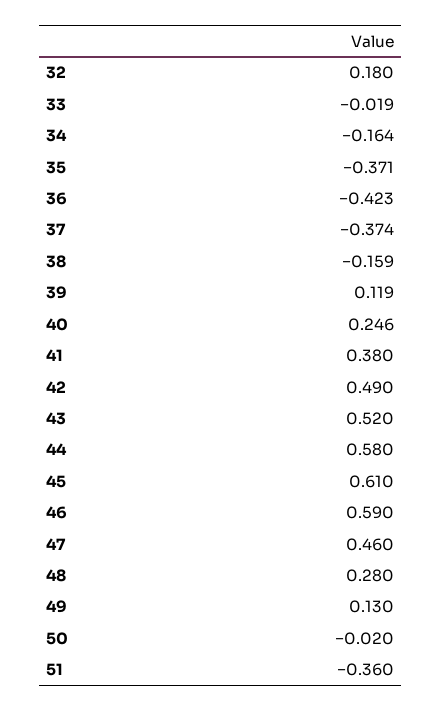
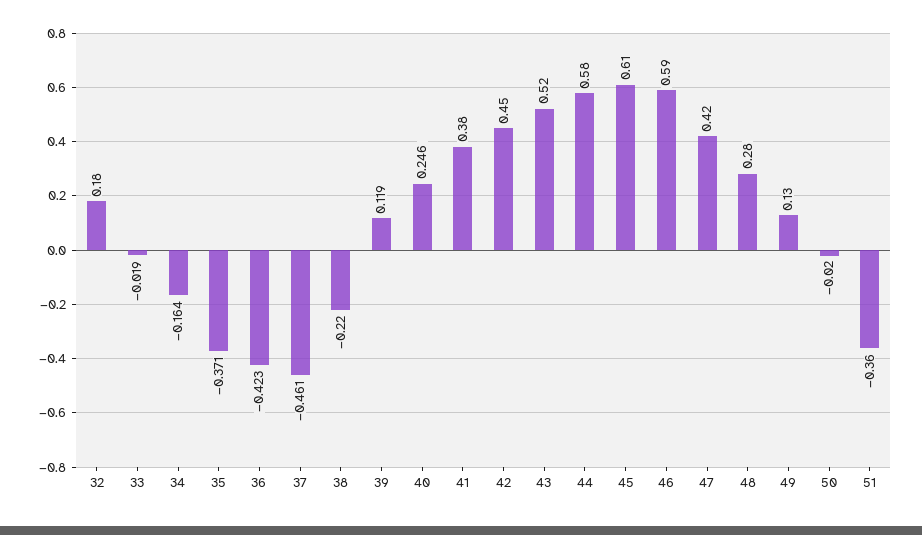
37: -0.374 -> -0.461
38: -0.159 -> -0.22
42: 0.49 -> 0.45
47: 0.46 -> 0.42

